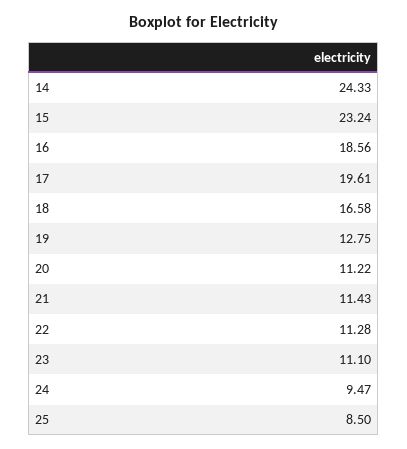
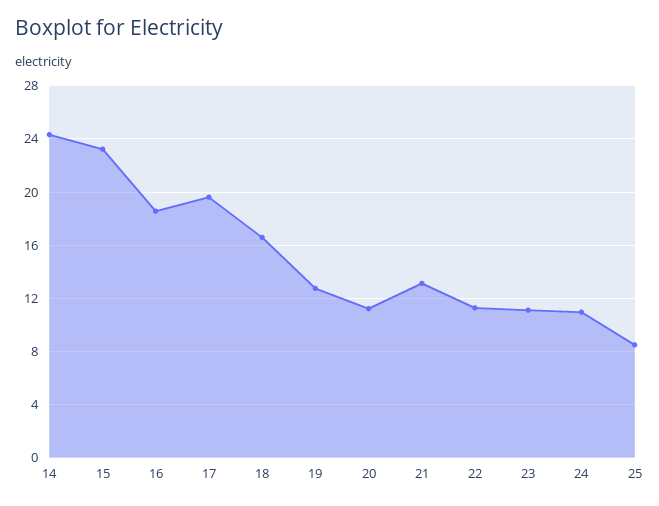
21: 11.43 -> 13
24: 9.47 -> 11

